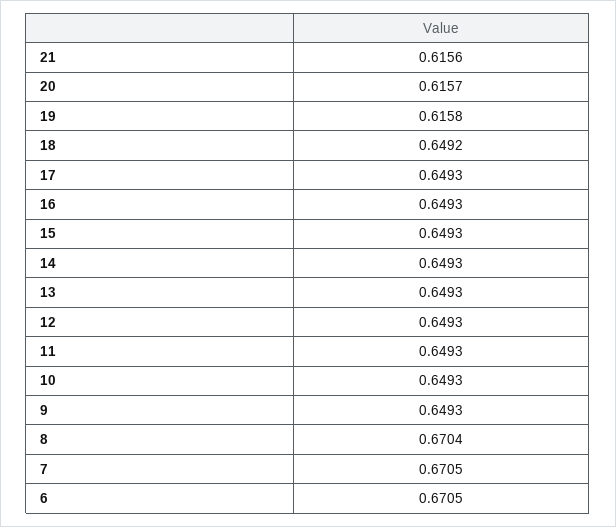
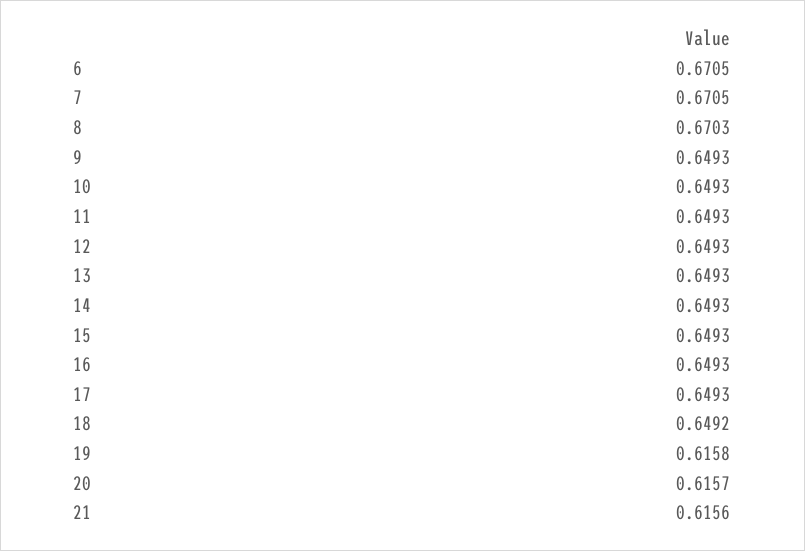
8: 0.6704 -> 0.6703

